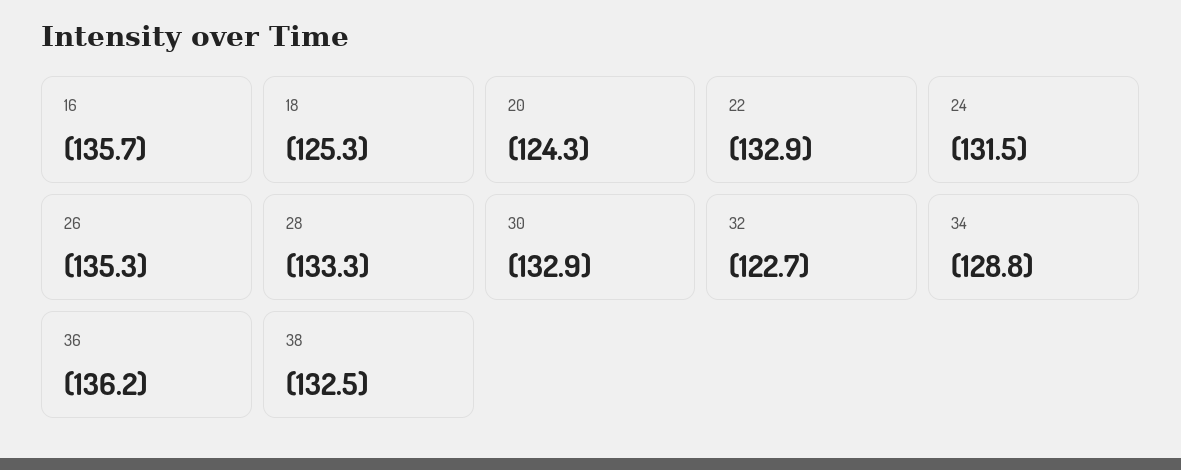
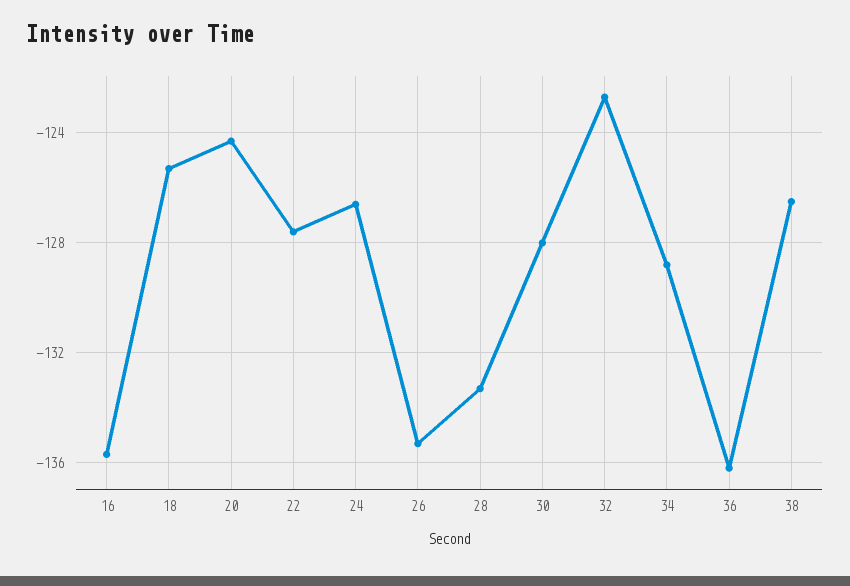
22: -132.9 -> -127.5
24: -131.5 -> -126.5
30: -132.9 -> -128
38: -132.5 -> -126.5

